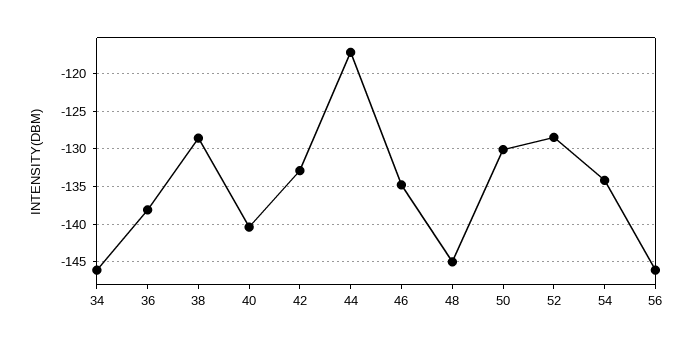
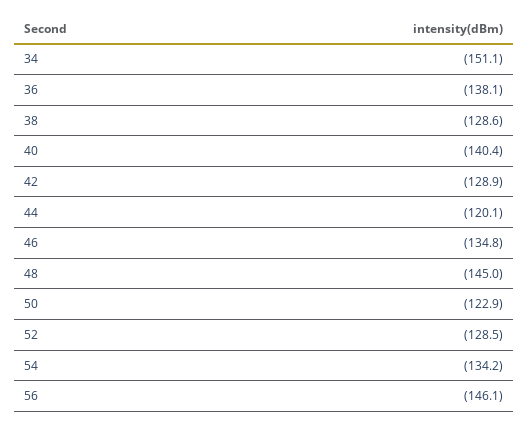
34: -146 -> -151.1
42: -133 -> -128.9
44: -117 -> -120.1
50: -130 -> -122.9

